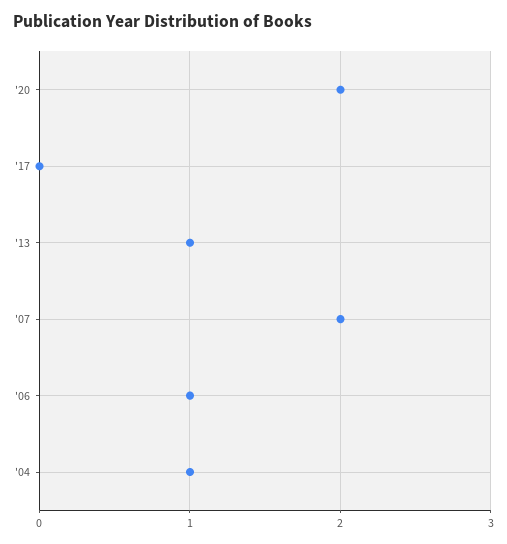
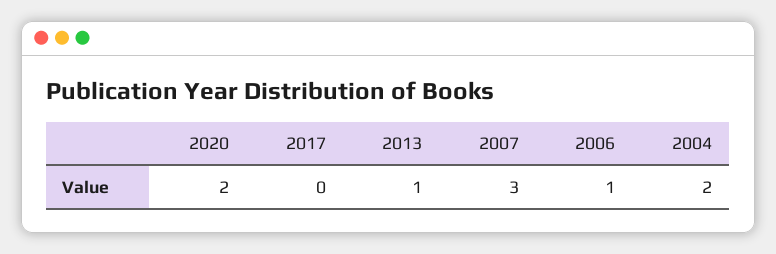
'07: 2 -> 3
'04: 1 -> 2

